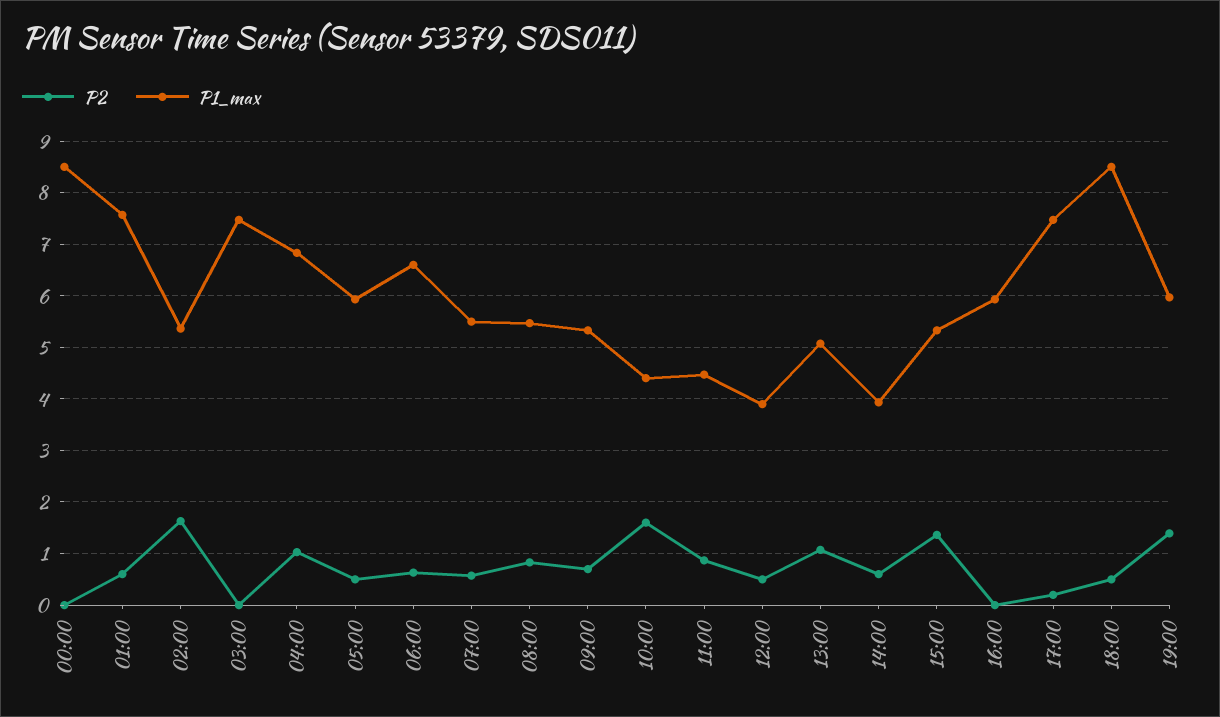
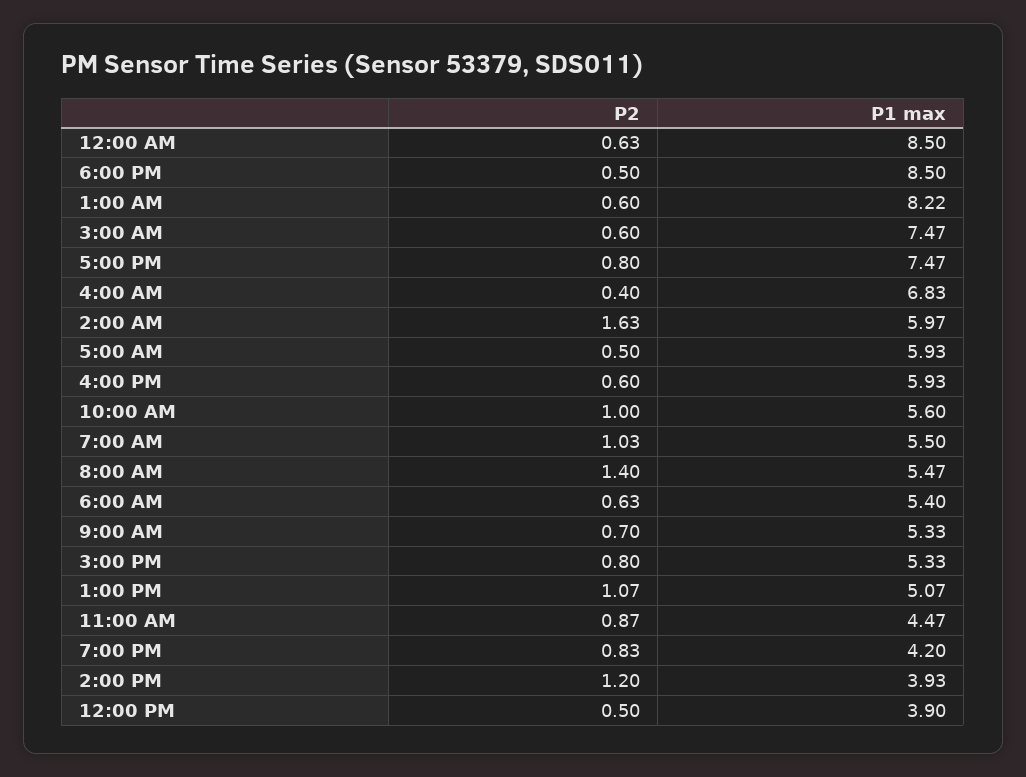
P2, 00:00: 0 -> 0.63
P1_max, 01:00: 7.6 -> 8.22
P1_max, 02:00: 5.4 -> 5.97
P2, 03:00: 0 -> 0.6
P2, 04:00: 1 -> 0.4
P1_max, 06:00: 6.6 -> 5.4
P2, 07:00: 0.6 -> 1.03
P2, 08:00: 0.8 -> 1.4
P2, 10:00: 1.6 -> 1
P1_max, 10:00: 4.4 -> 5.6
P2, 14:00: 0.6 -> 1.2
P2, 15:00: 1.4 -> 0.8
P2, 16:00: 0 -> 0.6
P2, 17:00: 0.2 -> 0.8
P2, 19:00: 1.4 -> 0.83
P1_max, 19:00: 6 -> 4.2

